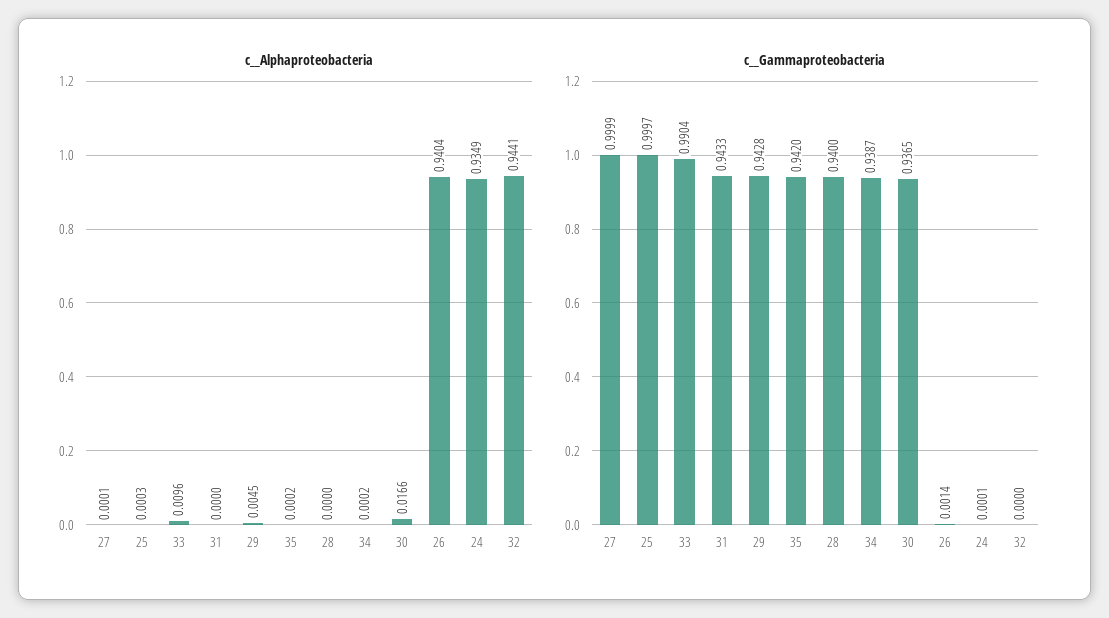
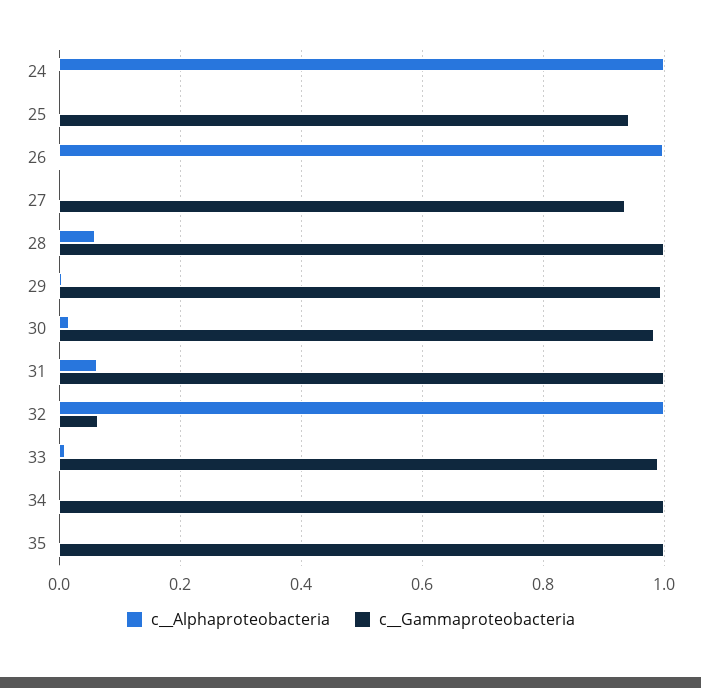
c__Alphaproteobacteria, 31: 0 -> 0.06
c__Alphaproteobacteria, 28: 0 -> 0.06
c__Alphaproteobacteria, 26: 0.9404 -> 1
c__Alphaproteobacteria, 24: 0.9349 -> 1
c__Alphaproteobacteria, 32: 0.9441 -> 1
c__Gammaproteobacteria, 27: 0.9999 -> 0.94
c__Gammaproteobacteria, 25: 0.9997 -> 0.94
c__Gammaproteobacteria, 31: 0.9433 -> 1
c__Gammaproteobacteria, 29: 0.9428 -> 1
c__Gammaproteobacteria, 35: 0.942 -> 1
c__Gammaproteobacteria, 28: 0.94 -> 1
c__Gammaproteobacteria, 34: 0.9387 -> 1
c__Gammaproteobacteria, 30: 0.9365 -> 0.98
c__Gammaproteobacteria, 32: 0 -> 0.06

